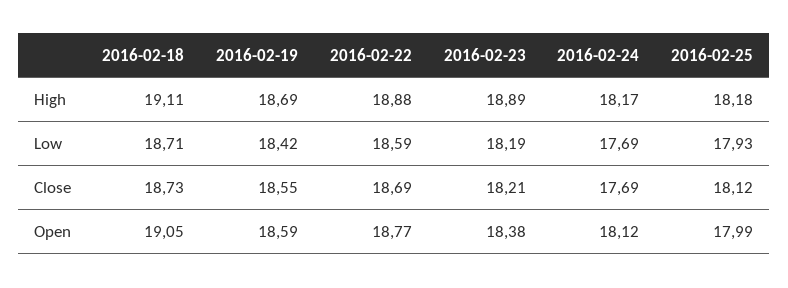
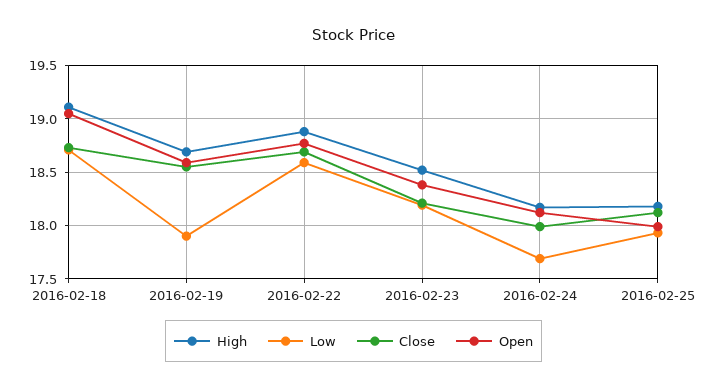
High, 2016-02-23: 18.89 -> 18.5
Low, 2016-02-19: 18.42 -> 17.9
Close, 2016-02-24: 17.69 -> 18

